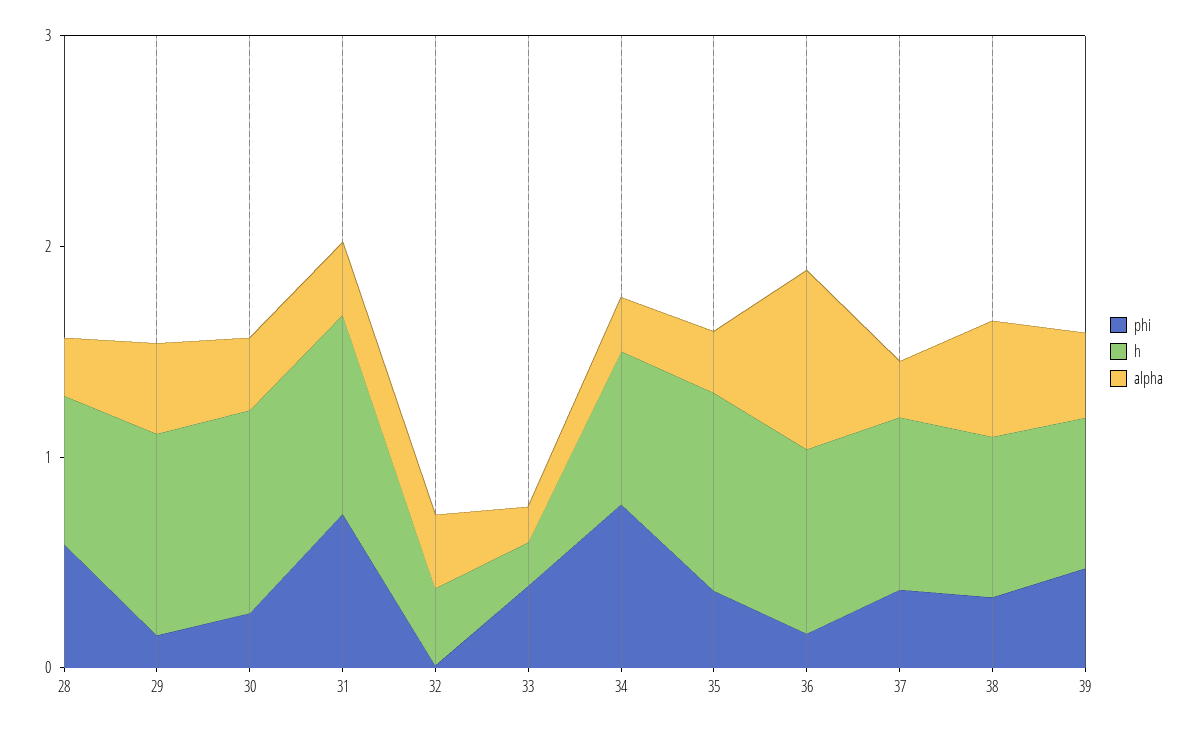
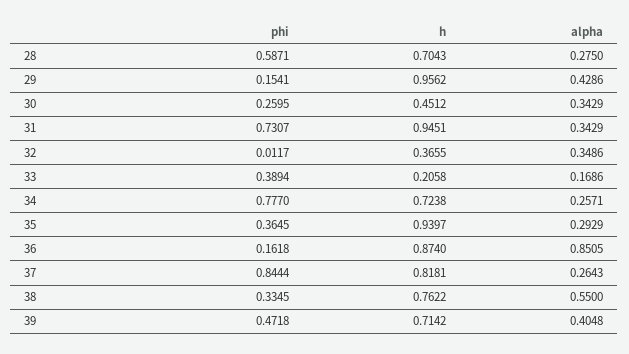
h, 30: 1 -> 0.4512
phi, 37: 0.4 -> 0.8444

